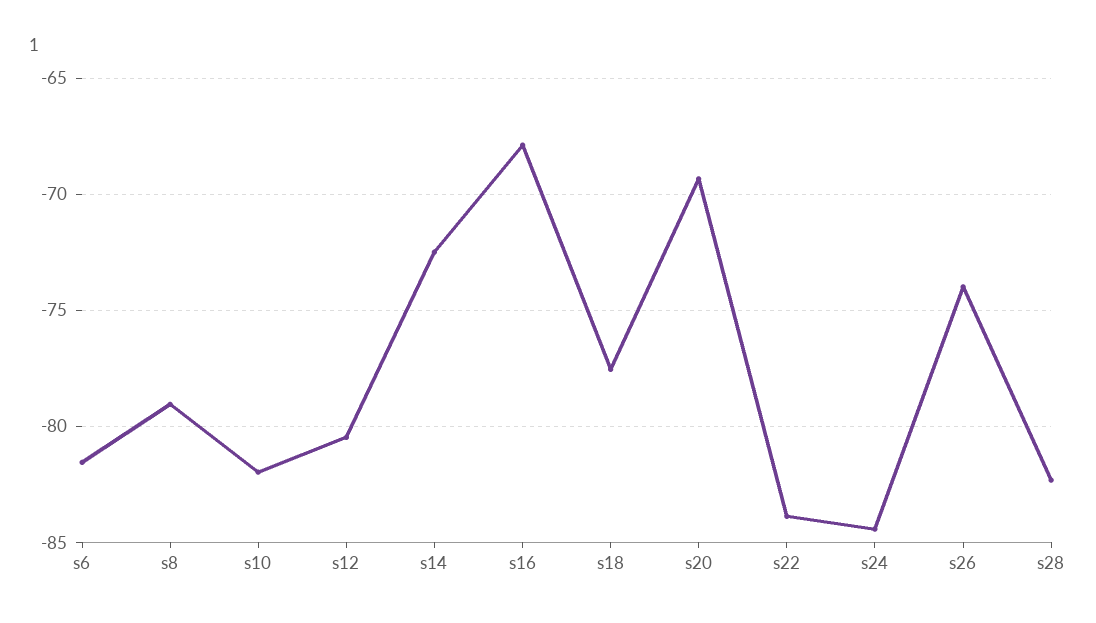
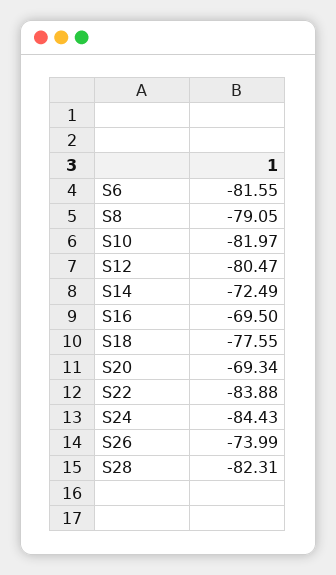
s16: -68 -> -69.5

